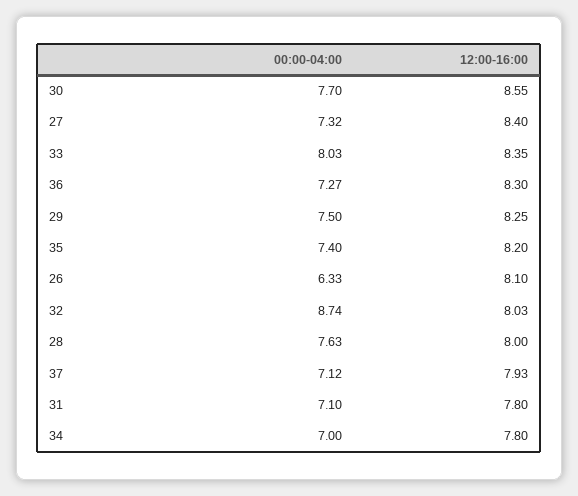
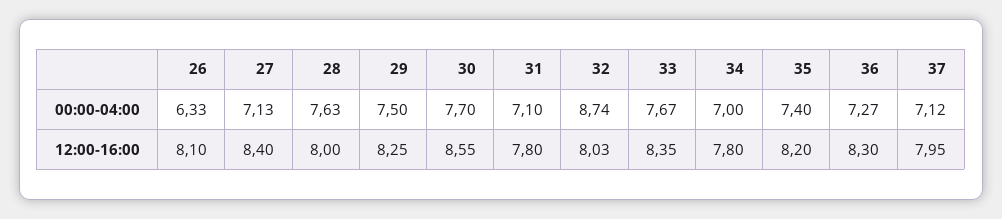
00:00-04:00, 27: 7.32 -> 7.13
00:00-04:00, 33: 8.03 -> 7.67
12:00-16:00, 37: 7.93 -> 7.95

